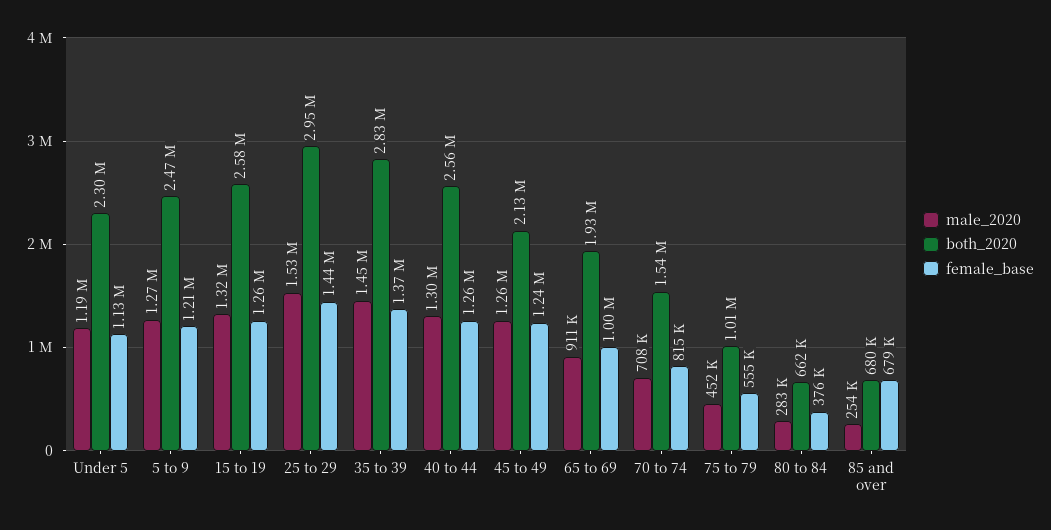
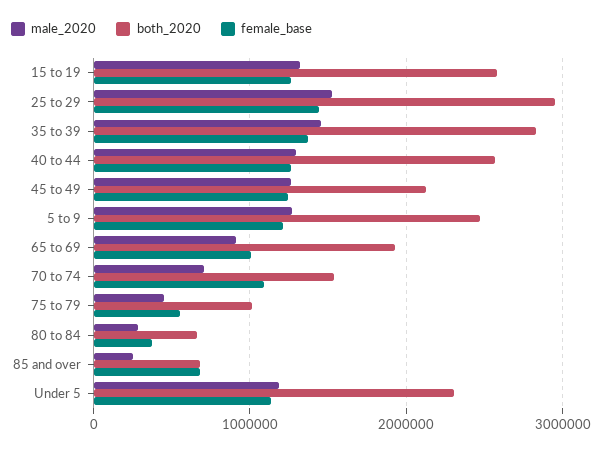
female_base, 70 to 74: 815000 -> 1100000

